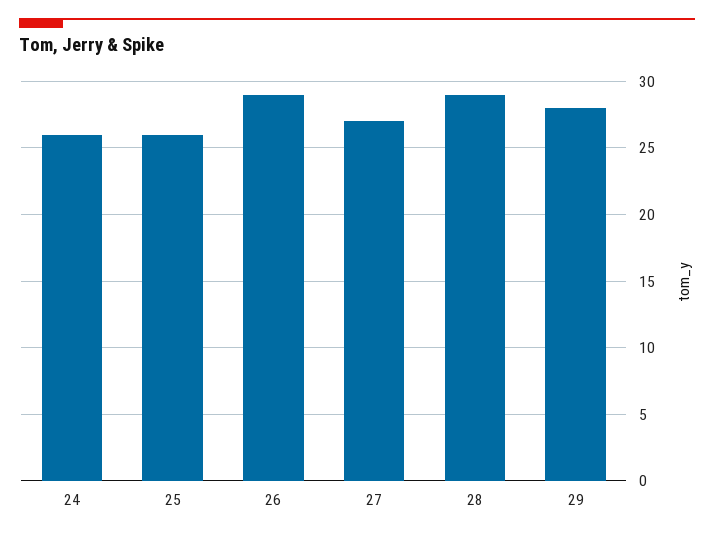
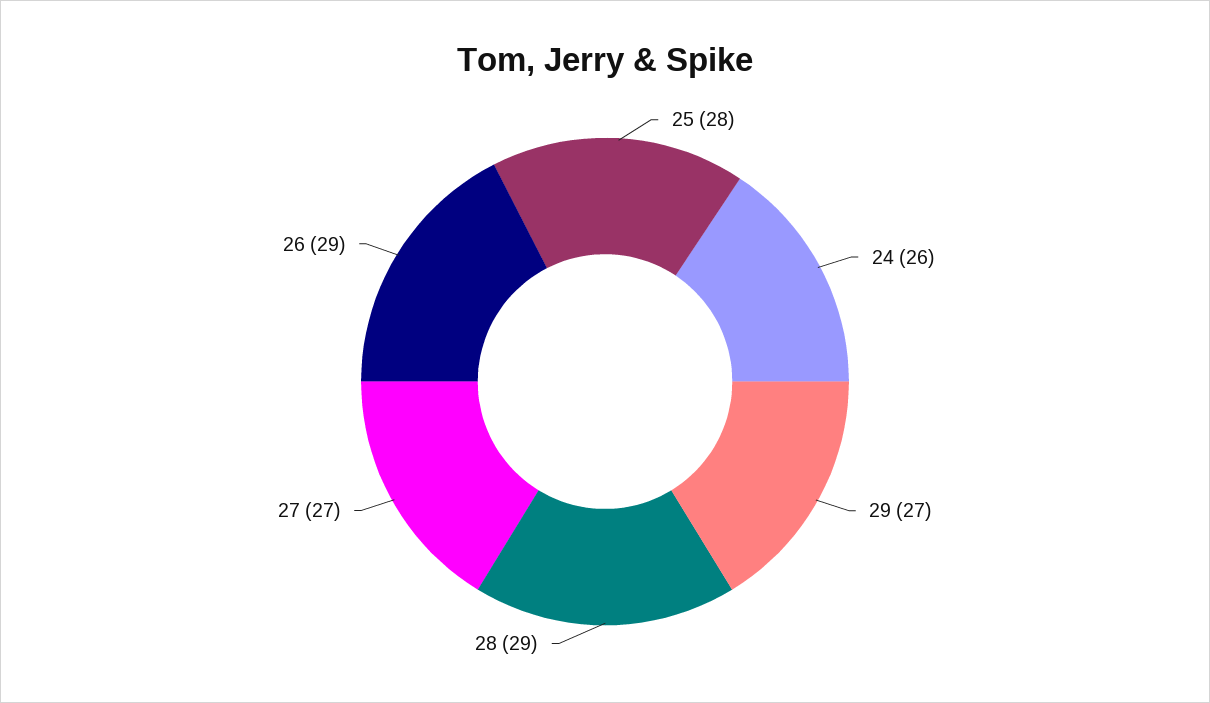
25: 26 -> 28
29: 28 -> 27

